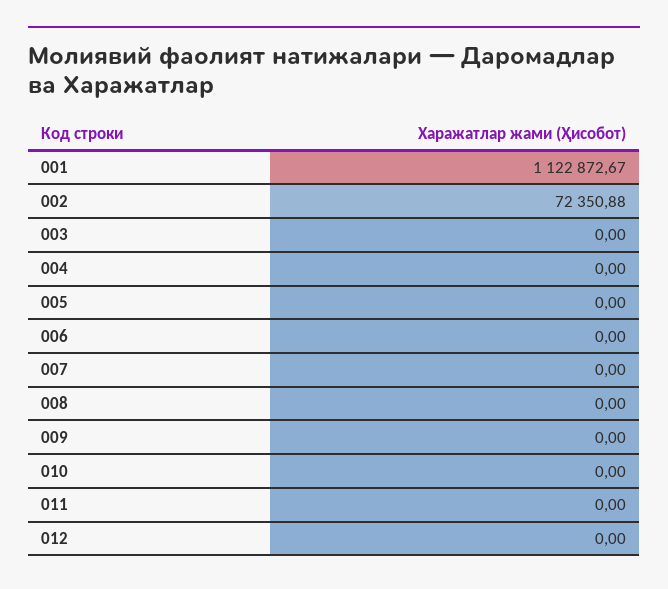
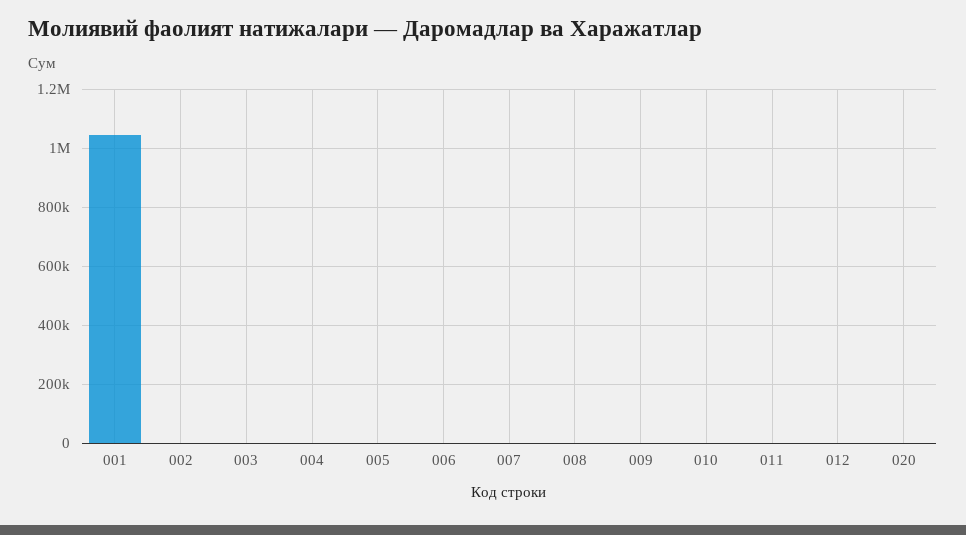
001: 1122872.67 -> 1050000
002: 72350.88 -> 0
020: none -> 0

